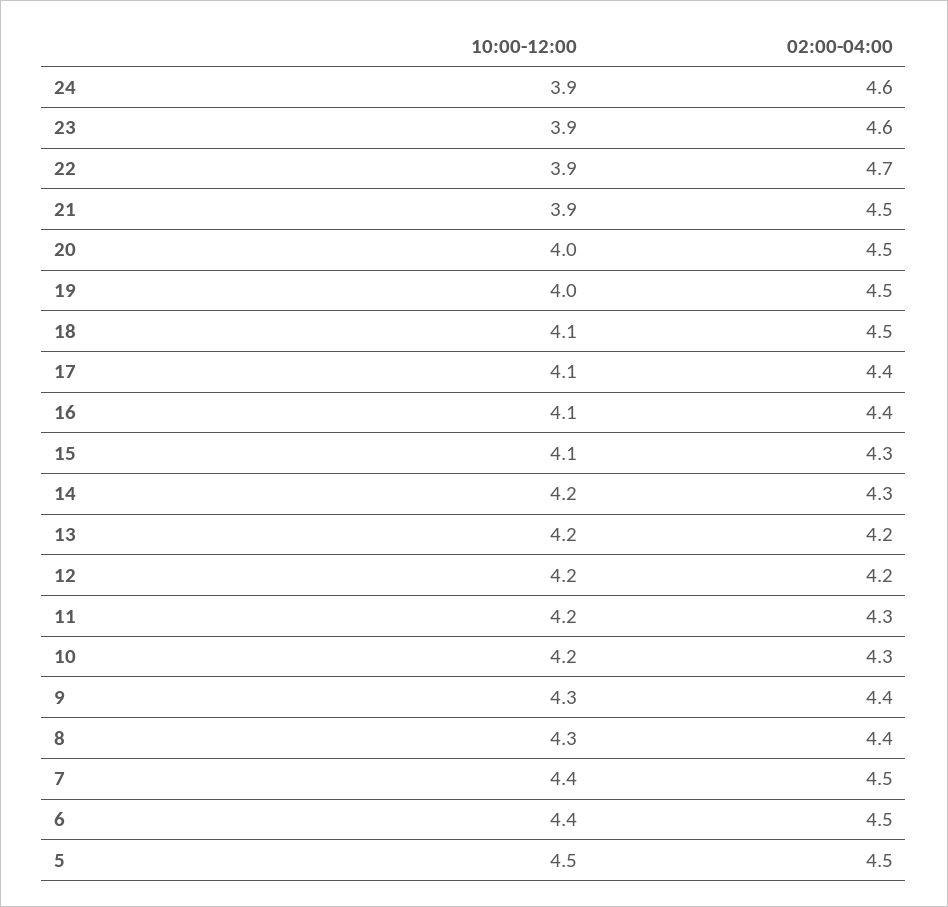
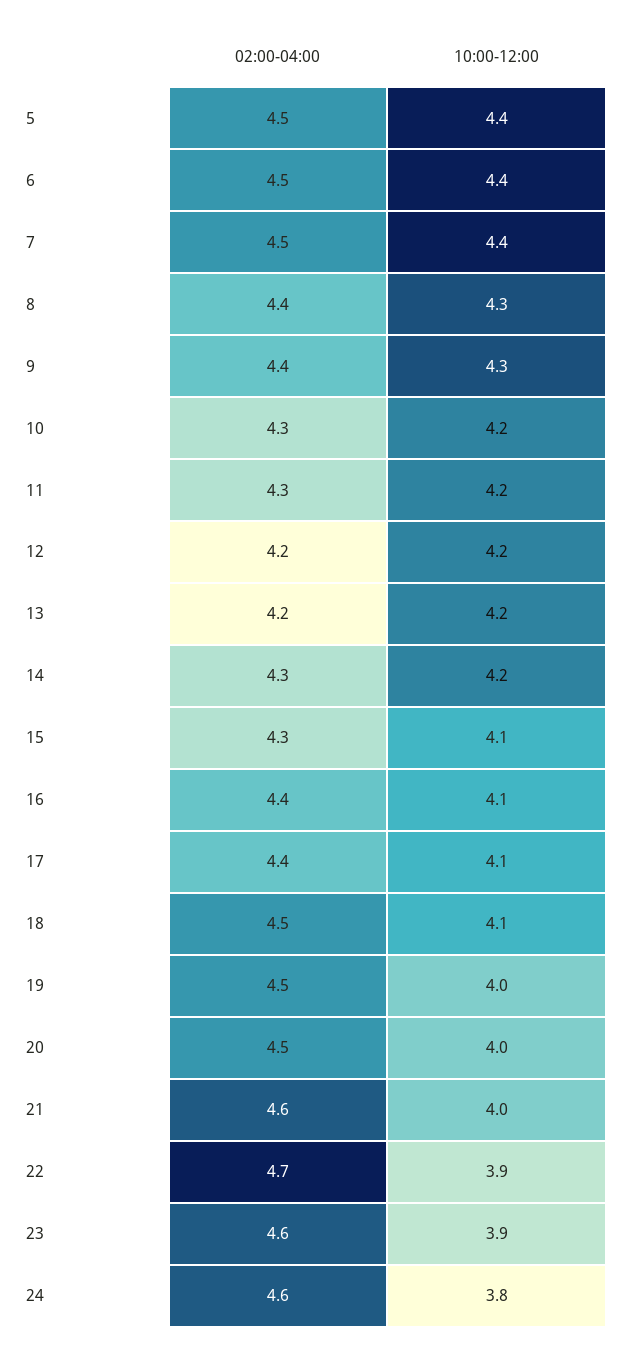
10:00-12:00, 24: 3.9 -> 3.8
10:00-12:00, 21: 3.9 -> 4
02:00-04:00, 21: 4.5 -> 4.6
10:00-12:00, 5: 4.5 -> 4.4

